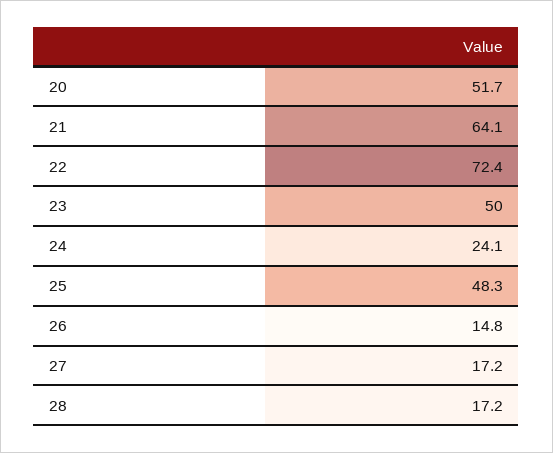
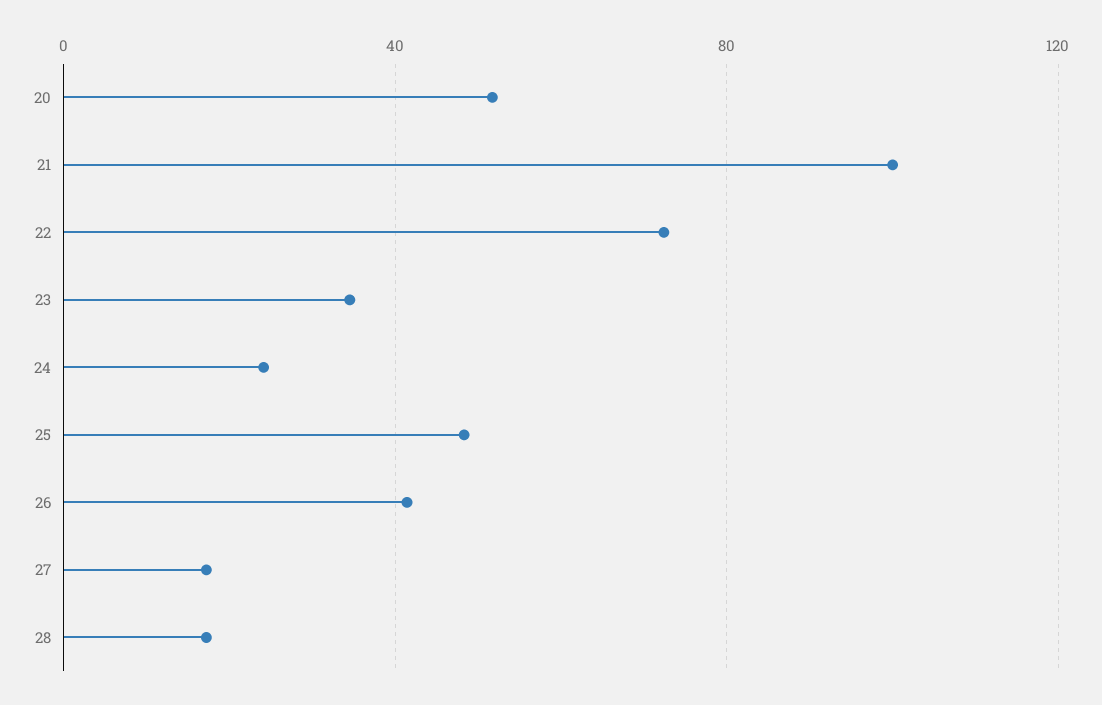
21: 64.1 -> 100
23: 50 -> 35
26: 14.8 -> 40

